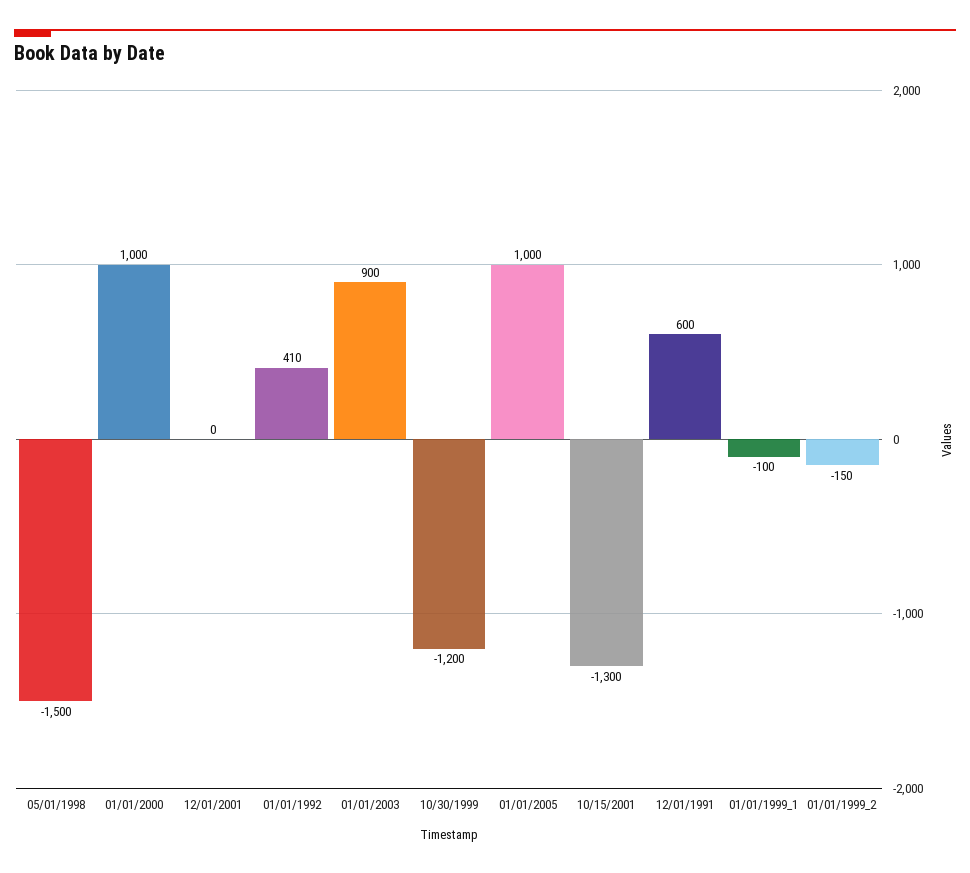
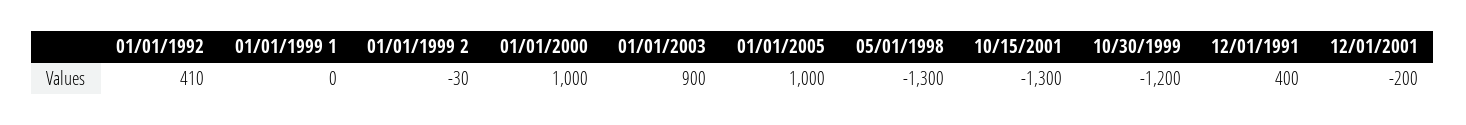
05/01/1998: -1500 -> -1300
12/01/2001: 0 -> -200
12/01/1991: 600 -> 400
01/01/1999_1: -100 -> 0
01/01/1999_2: -150 -> -30

